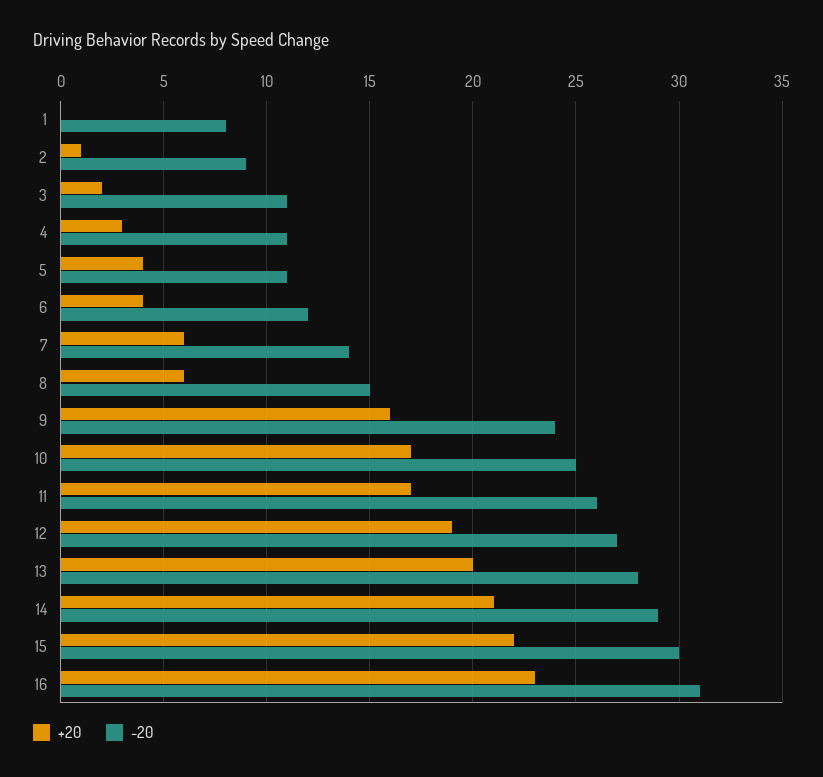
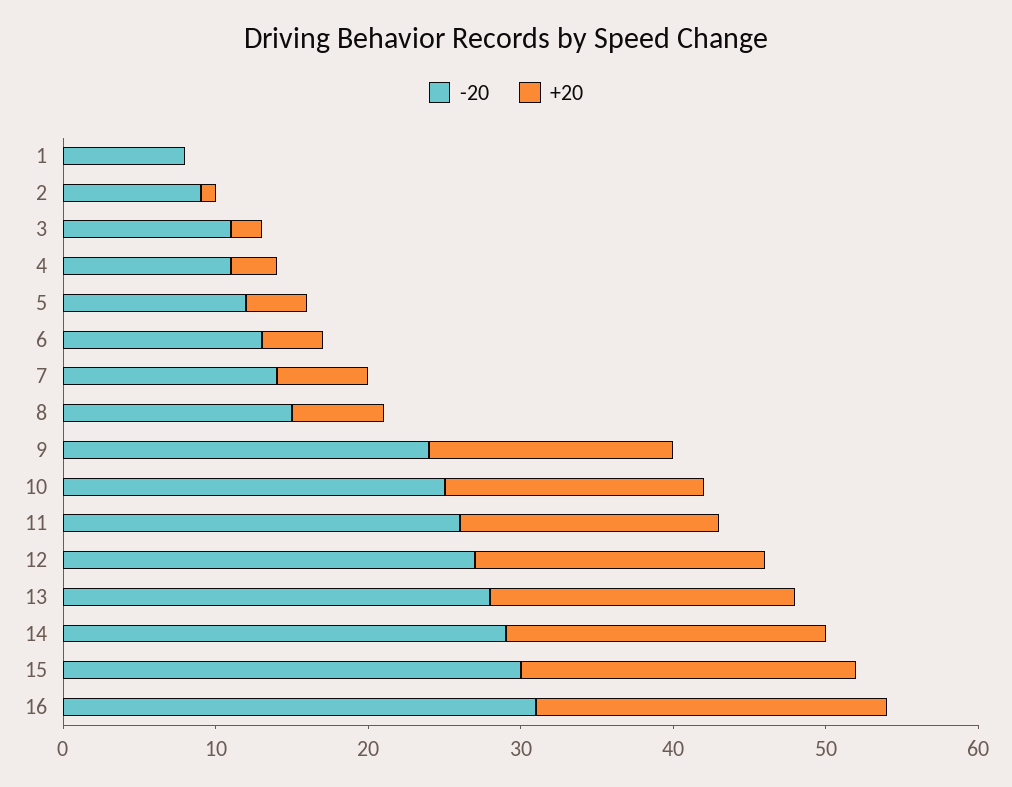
-20, 5: 11 -> 12
-20, 6: 12 -> 13

